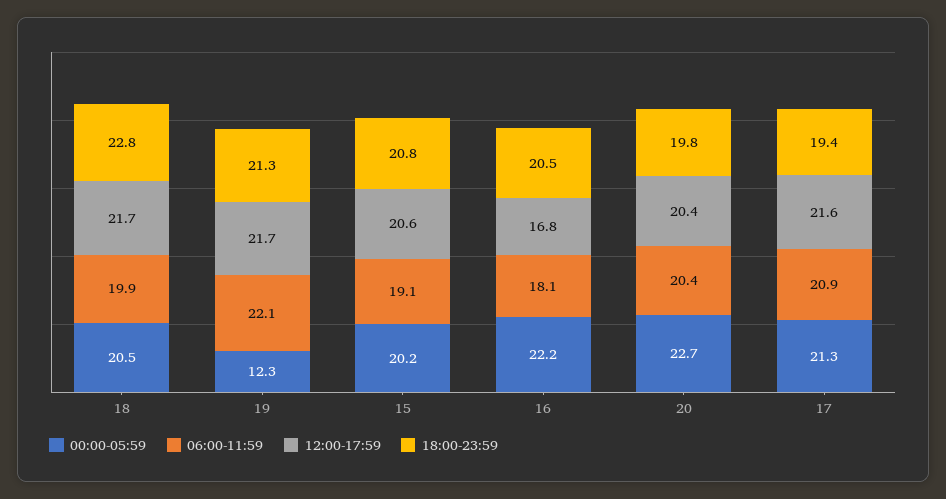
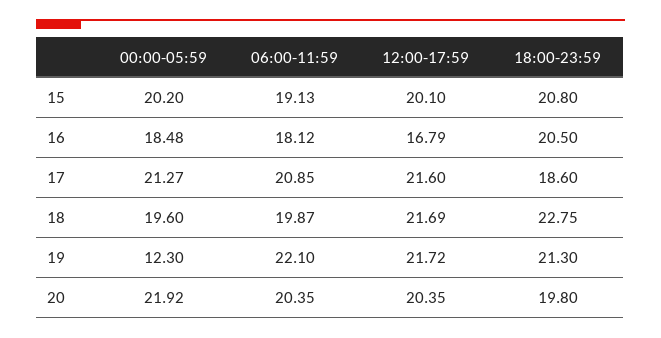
00:00-05:59, 18: 20.5 -> 19.6
12:00-17:59, 15: 20.6 -> 20.1
00:00-05:59, 16: 22.2 -> 18.48
00:00-05:59, 20: 22.7 -> 21.92
18:00-23:59, 17: 19.4 -> 18.6

